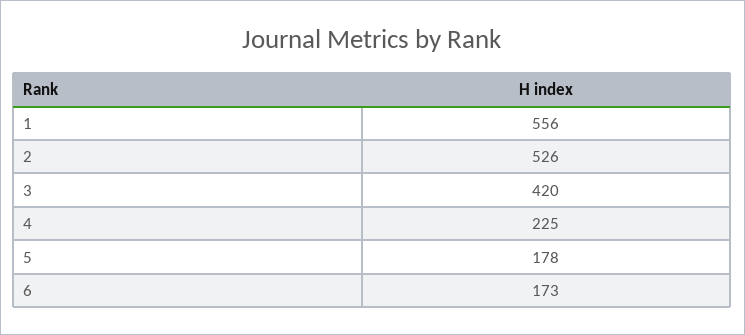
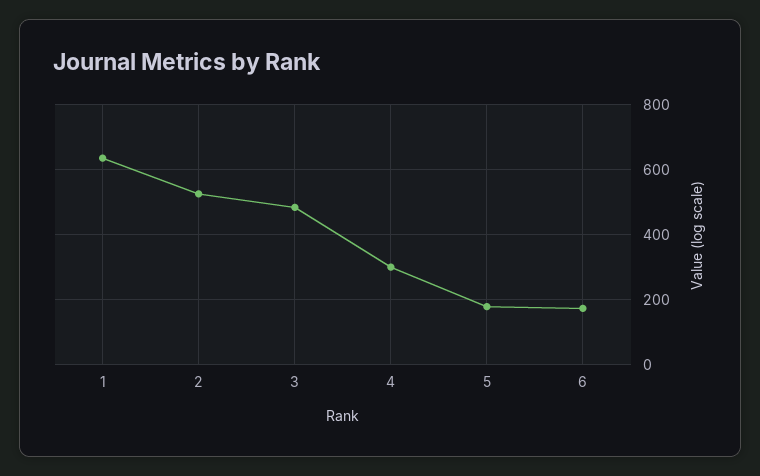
1: 556 -> 640
3: 420 -> 480
4: 225 -> 300

